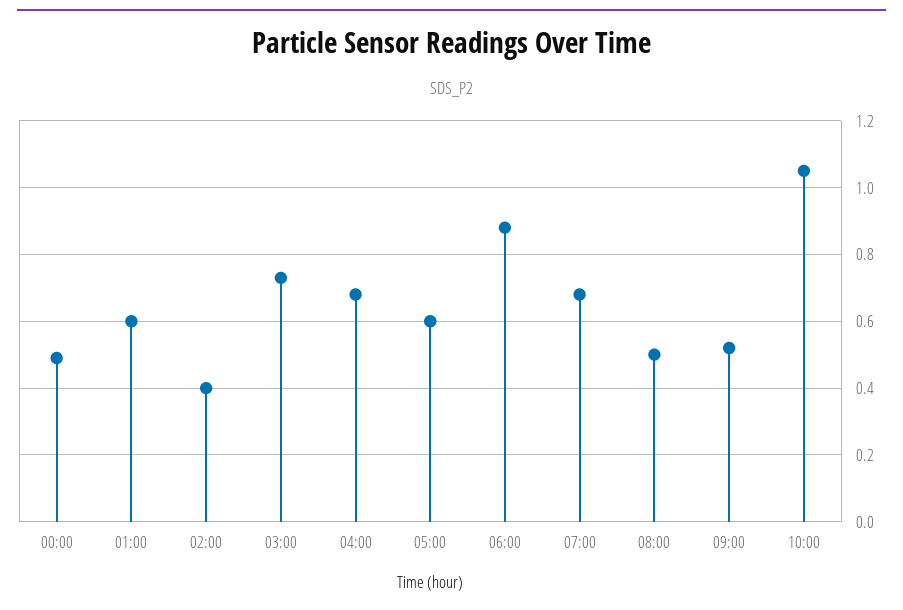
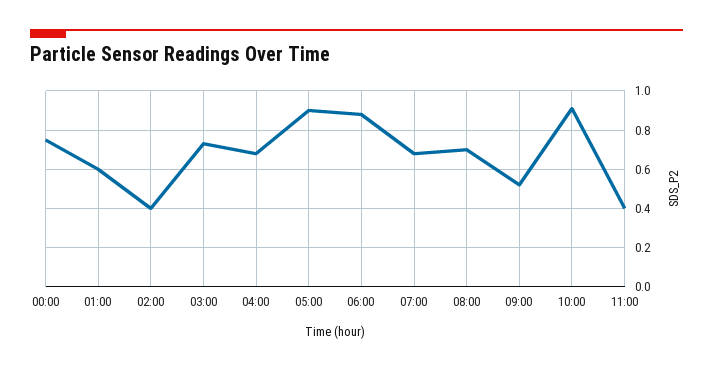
00:00: 0.5 -> 0.75
05:00: 0.6 -> 0.9
08:00: 0.5 -> 0.7
10:00: 1.05 -> 0.9
11:00: none -> 0.4

